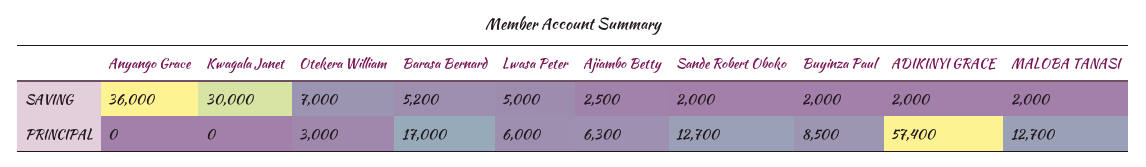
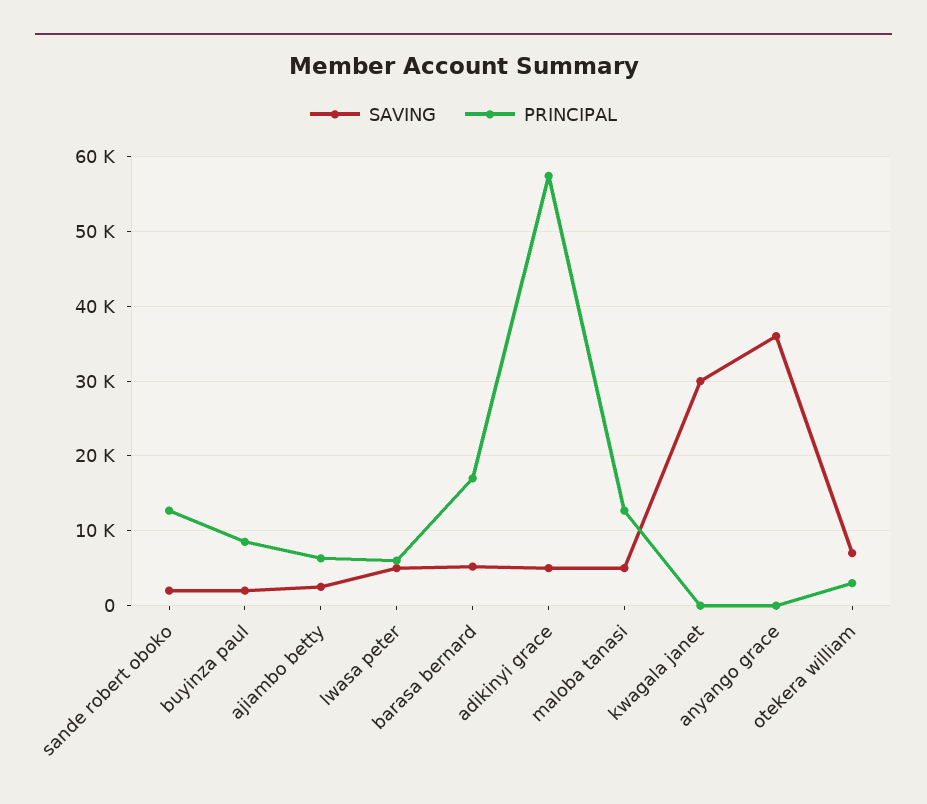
SAVING, ADIKINYI GRACE: 2000 -> 5000
SAVING, MALOBA TANASI: 2000 -> 5000

